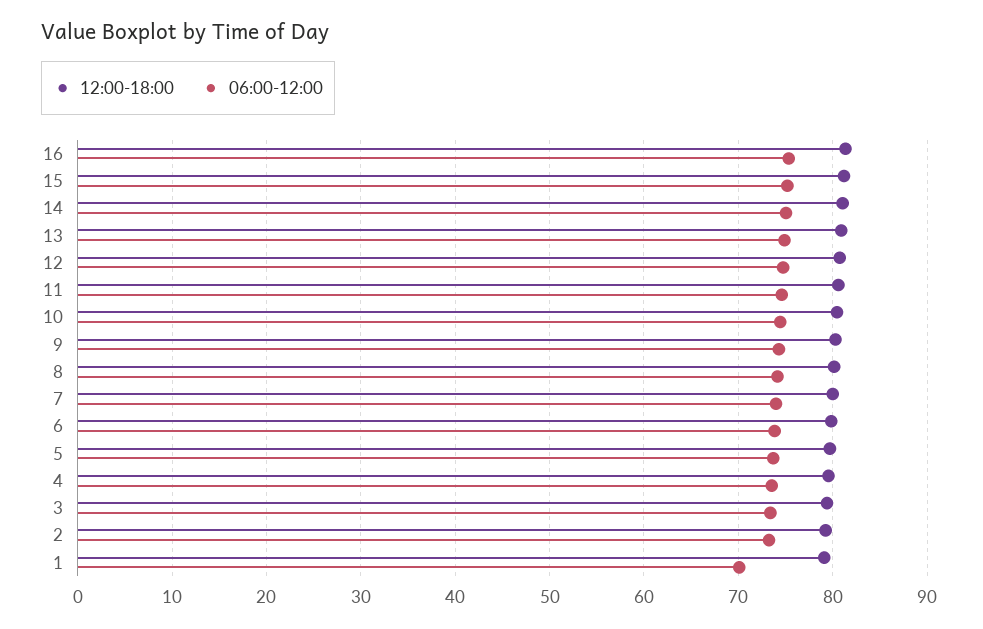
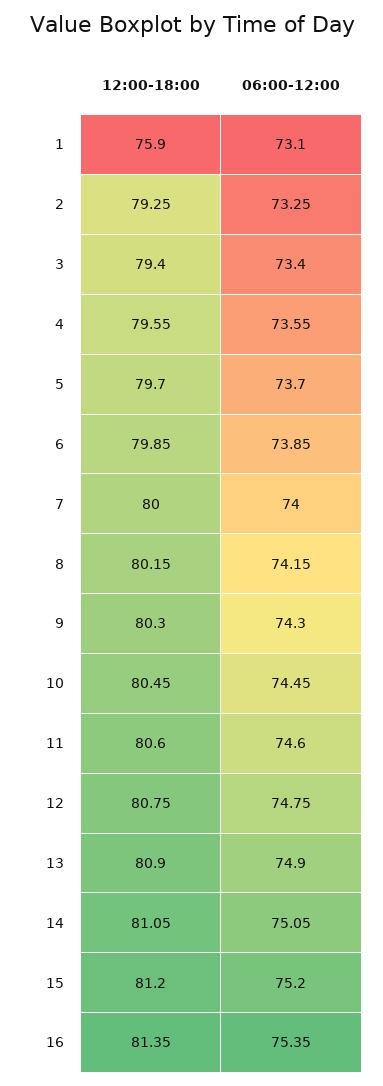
12:00-18:00, 1: 79 -> 75.9
06:00-12:00, 1: 70 -> 73.1

